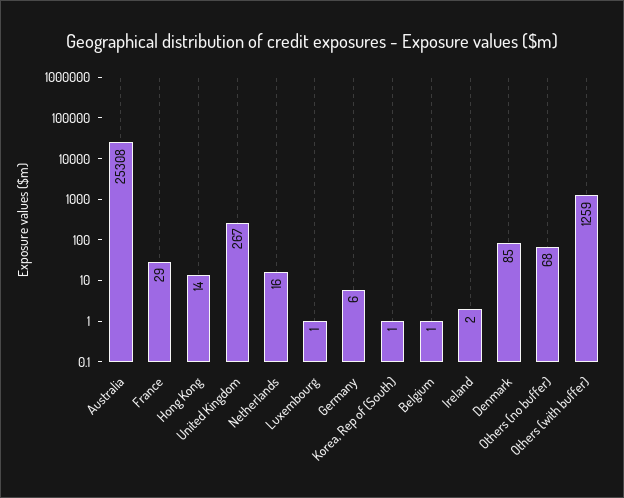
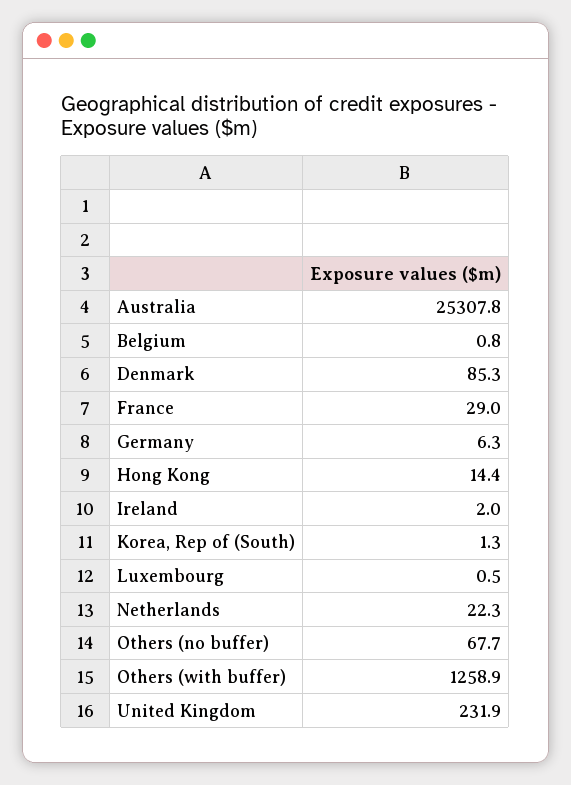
United Kingdom: 267 -> 231.9
Netherlands: 16 -> 22.3

